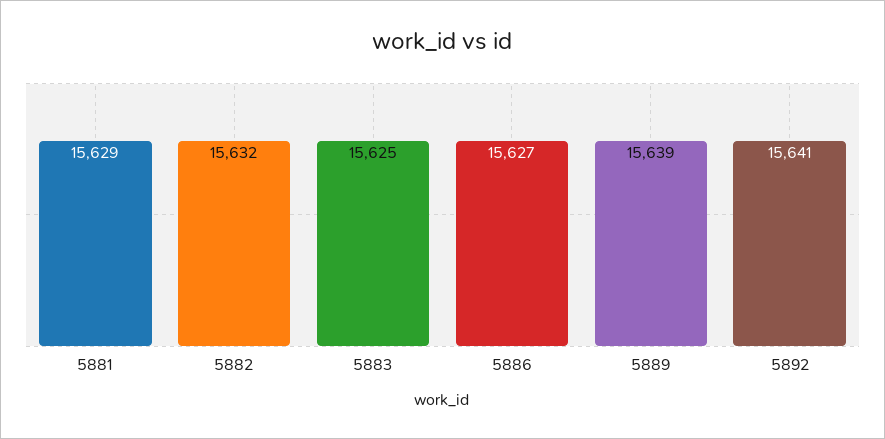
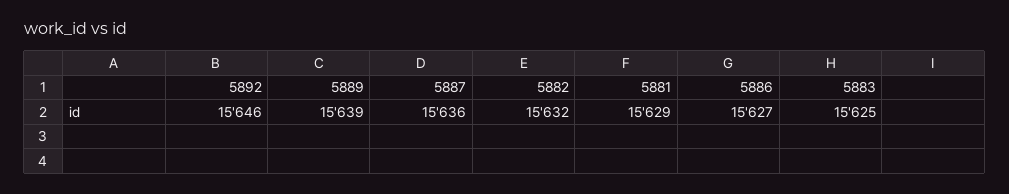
5892: 15641 -> 15646
5887: none -> 15636

